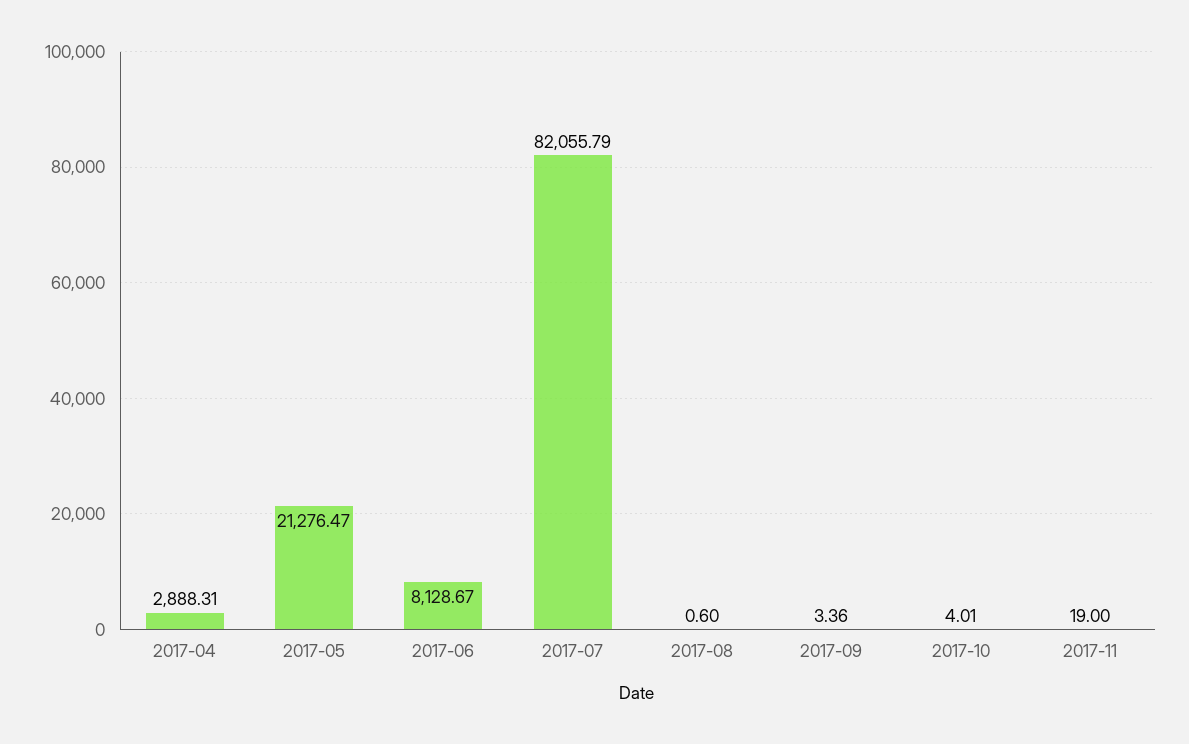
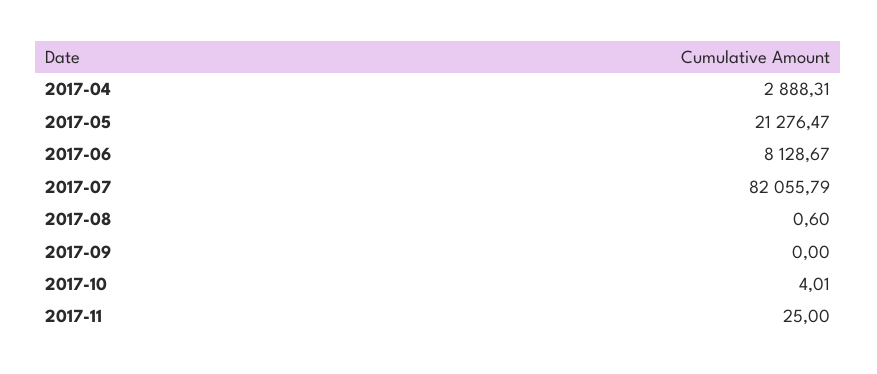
2017-09: 3.36 -> 0
2017-11: 19 -> 25

